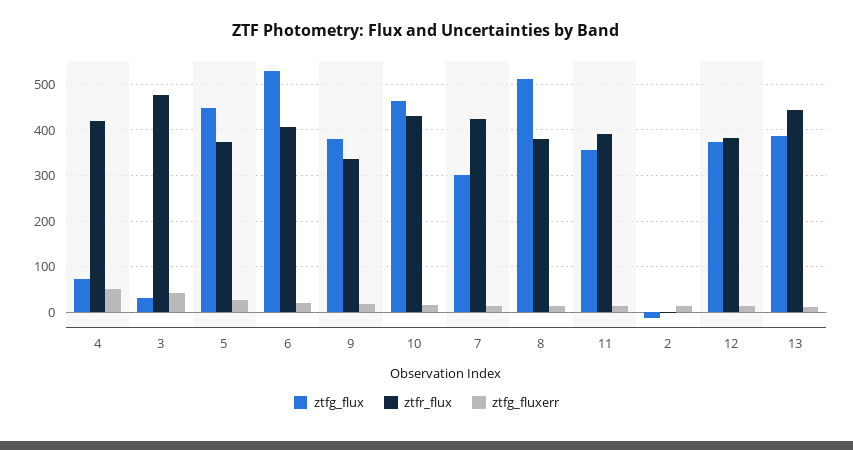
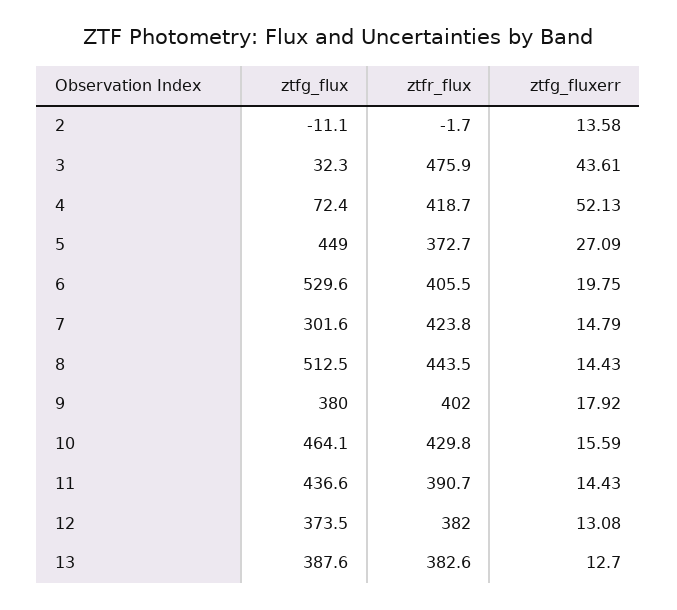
ztfr_flux, 9: 340 -> 402
ztfr_flux, 8: 380 -> 443.5
ztfg_flux, 11: 360 -> 436.6
ztfr_flux, 13: 440 -> 382.6

